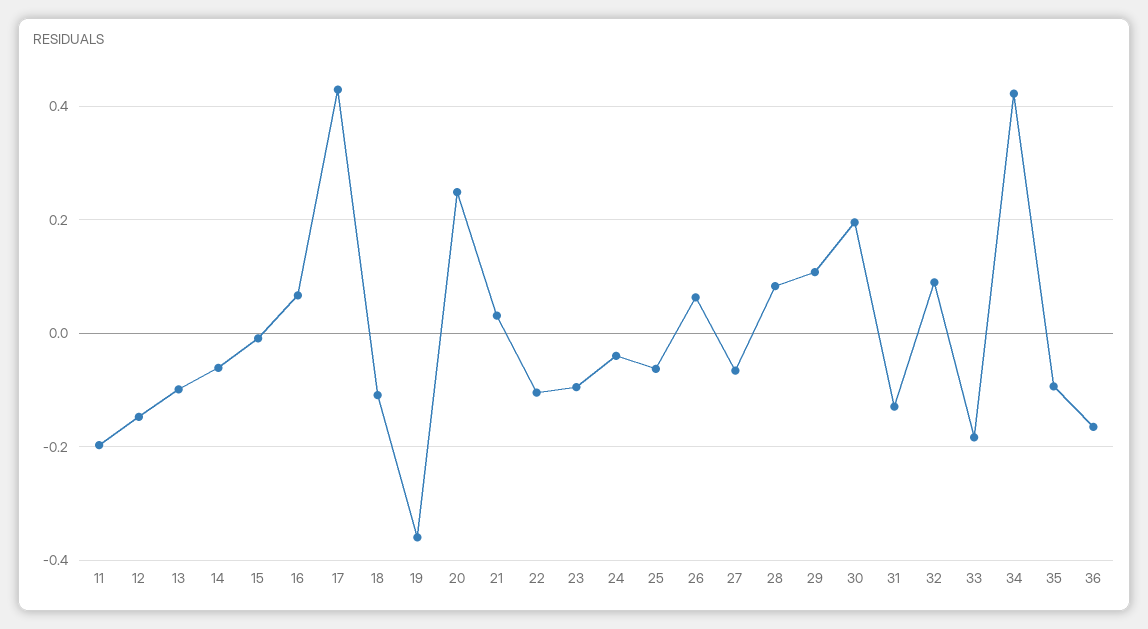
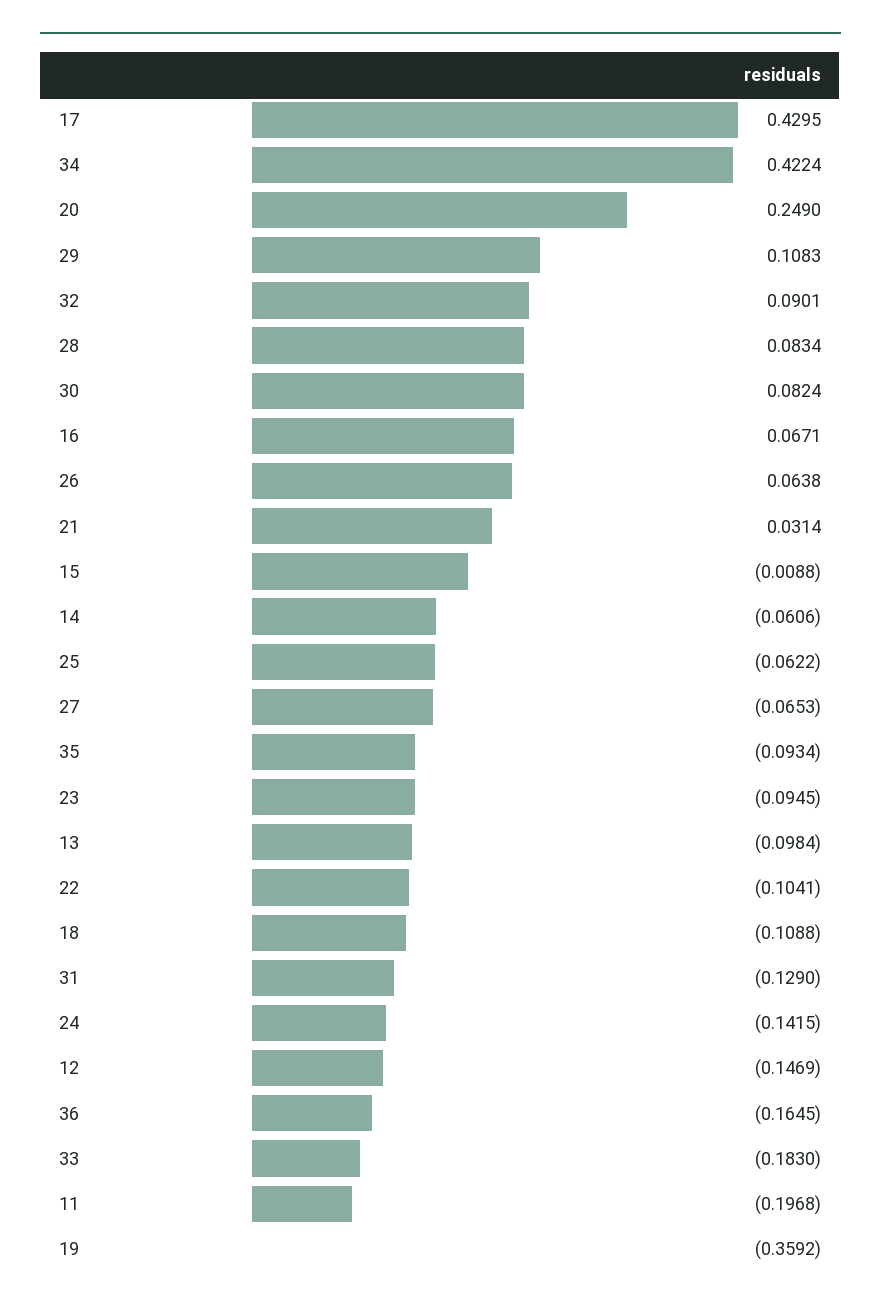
24: -0.04 -> -0.1415
30: 0.2 -> 0.0824

